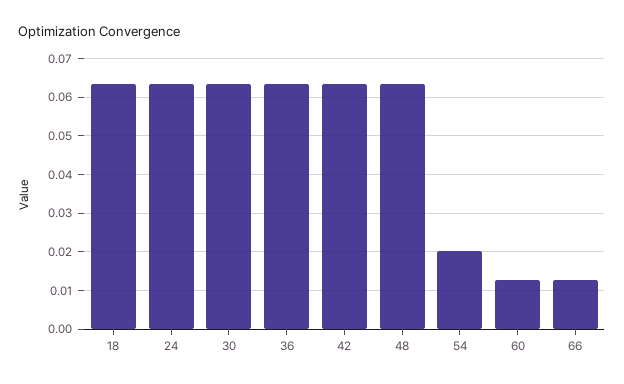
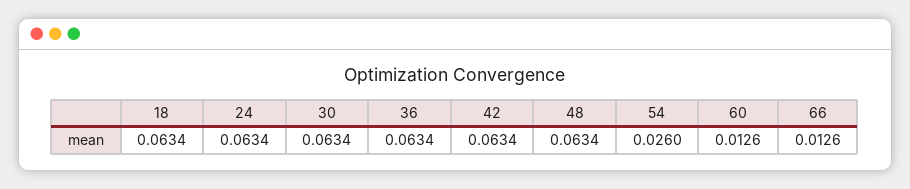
54: 0.02 -> 0.026

